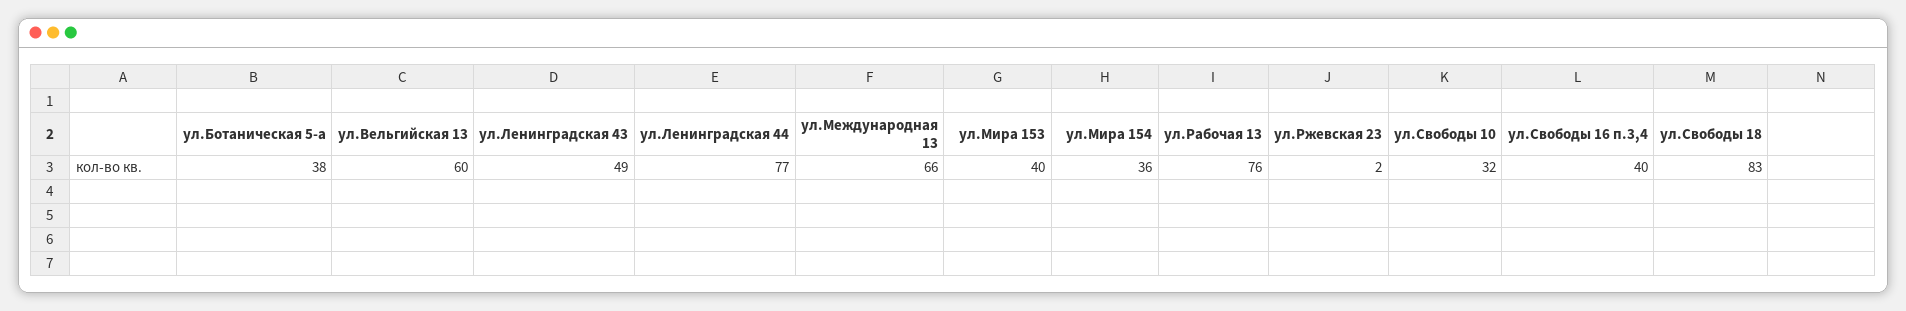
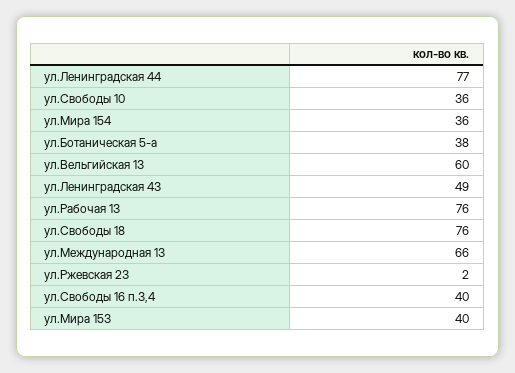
ул.Свободы 10: 32 -> 36
ул.Свободы 18: 83 -> 76

